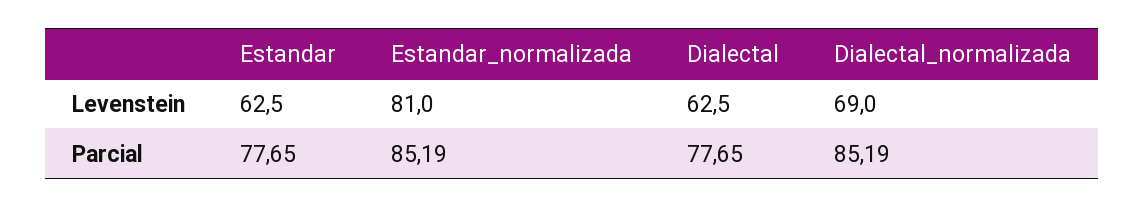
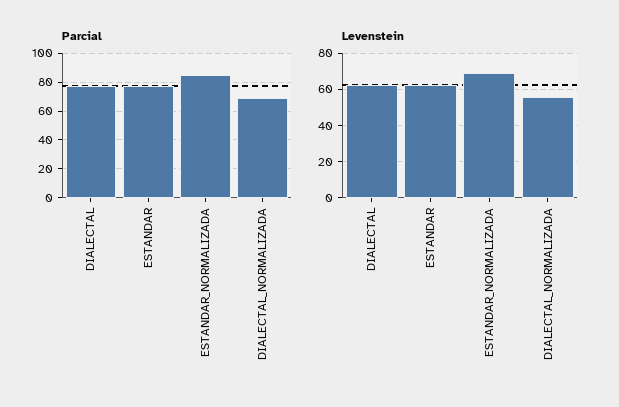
Levenstein, Estandar_normalizada: 81 -> 70
Levenstein, Dialectal_normalizada: 69 -> 55
Parcial, Dialectal_normalizada: 85.19 -> 70

